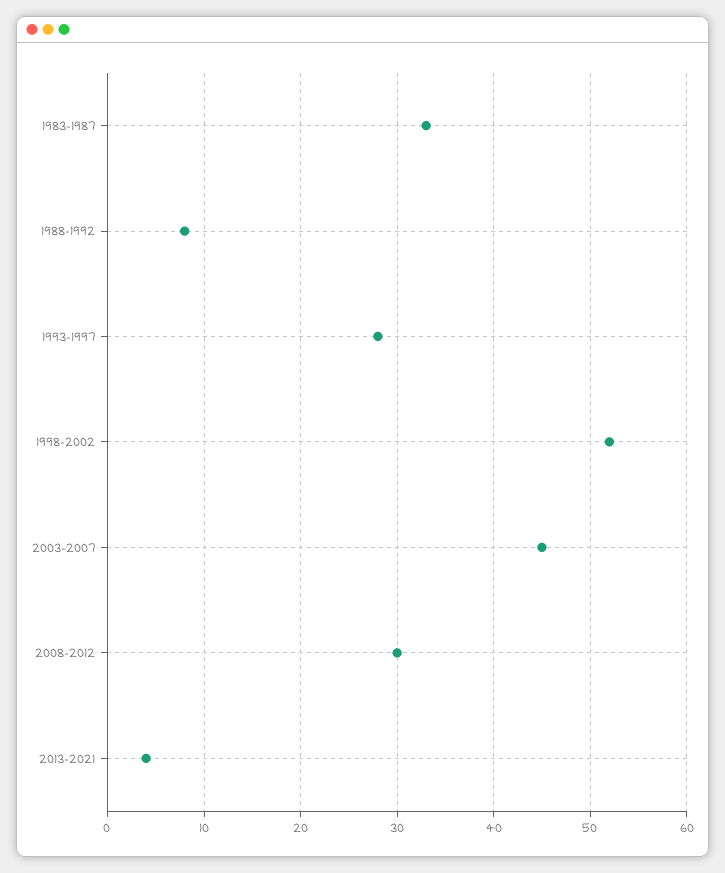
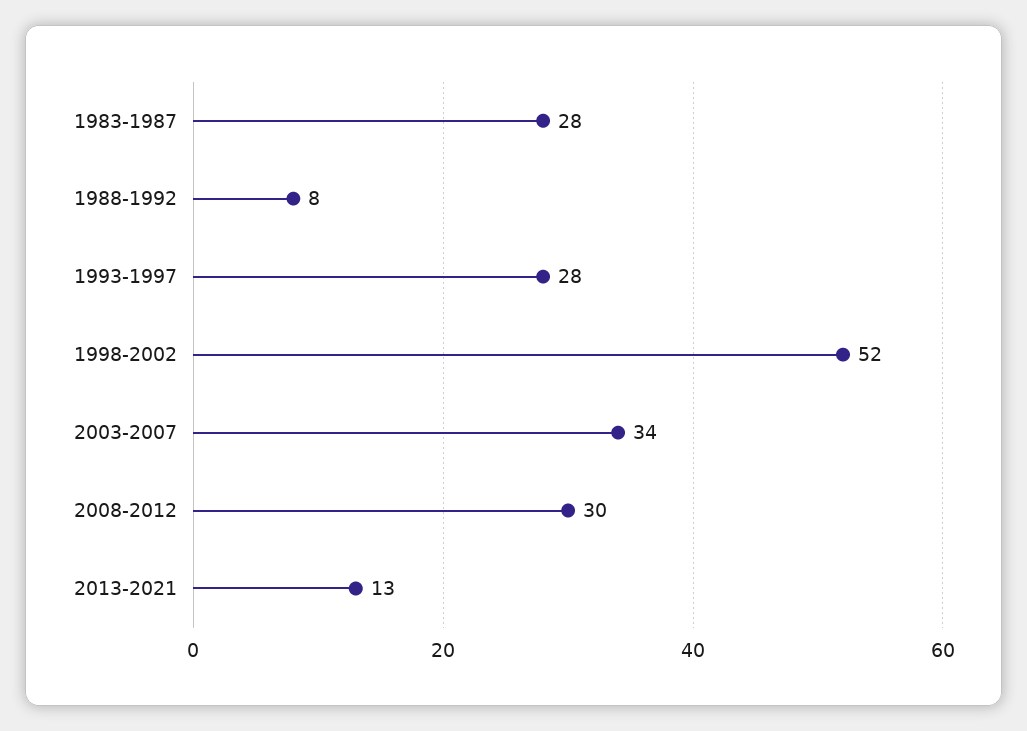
1983-1987: 33 -> 28
2003-2007: 45 -> 34
2013-2021: 4 -> 13

